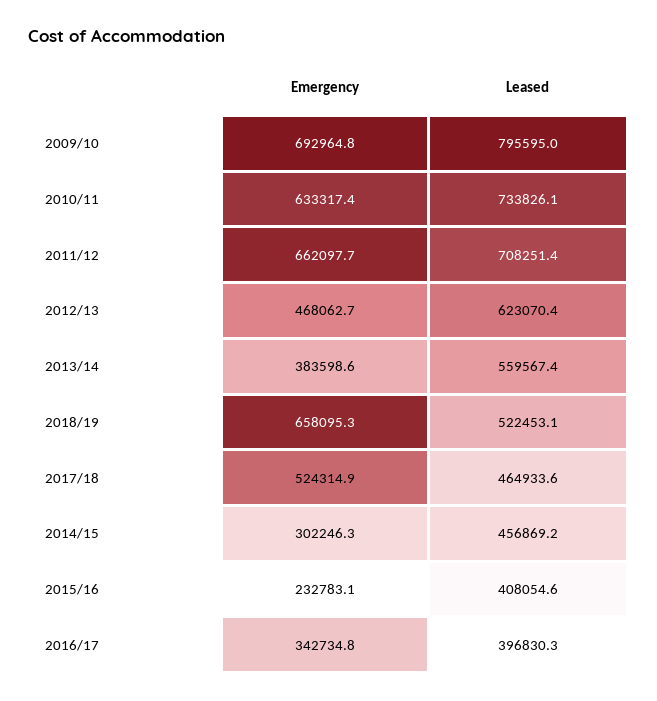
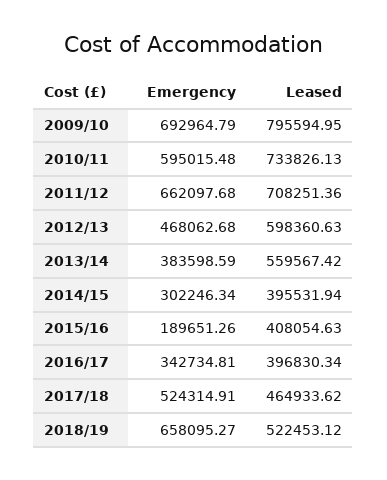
Emergency, 2010/11: 633317.4 -> 595015.48
Leased, 2012/13: 623070.4 -> 598360.63
Leased, 2014/15: 456869.2 -> 395531.94
Emergency, 2015/16: 232783.1 -> 189651.26

